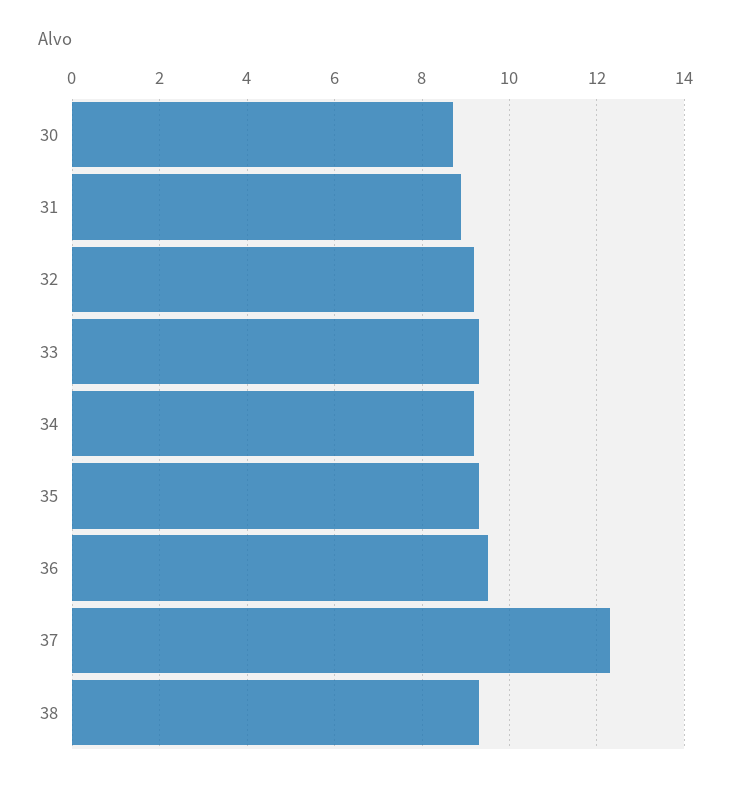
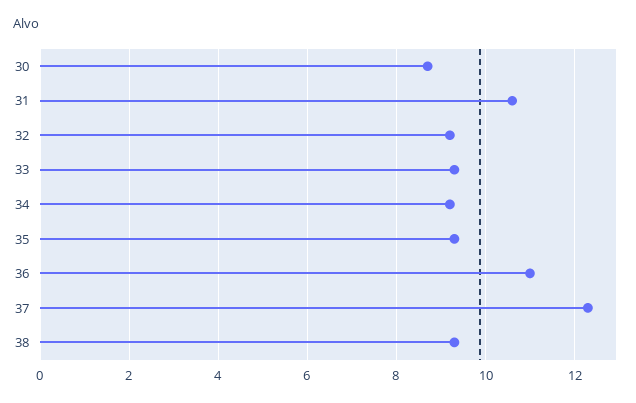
31: 9 -> 10.5
36: 9.5 -> 11

